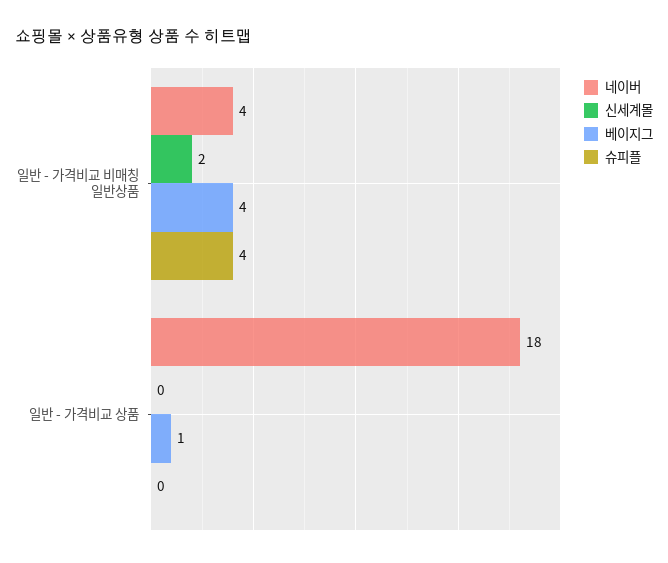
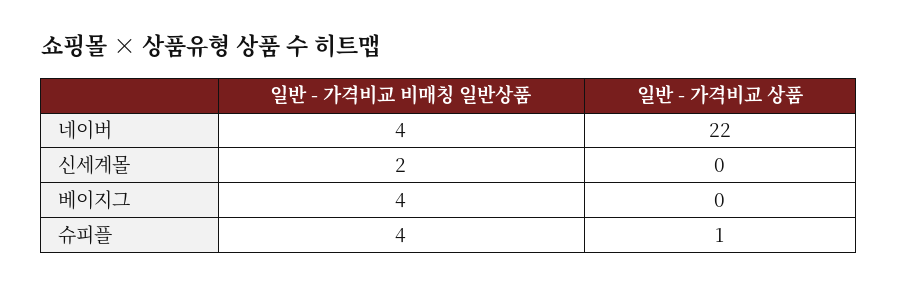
네이버, 일반 - 가격비교 상품: 18 -> 22
베이지그, 일반 - 가격비교 상품: 1 -> 0
슈피플, 일반 - 가격비교 상품: 0 -> 1

